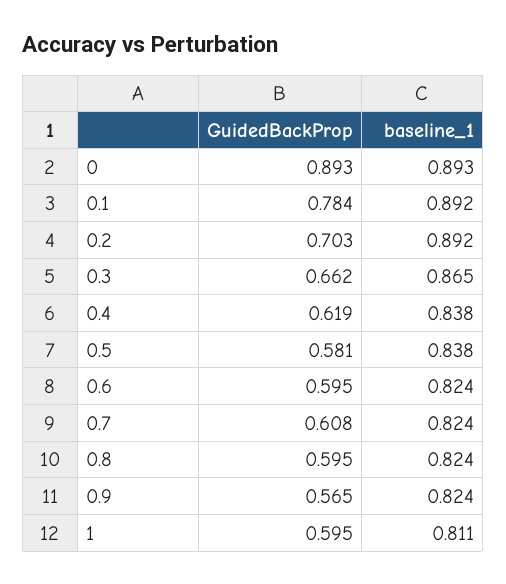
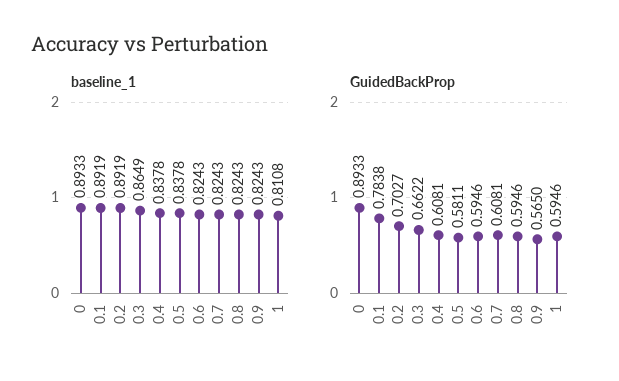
GuidedBackProp, 0.4: 0.619 -> 0.6081

